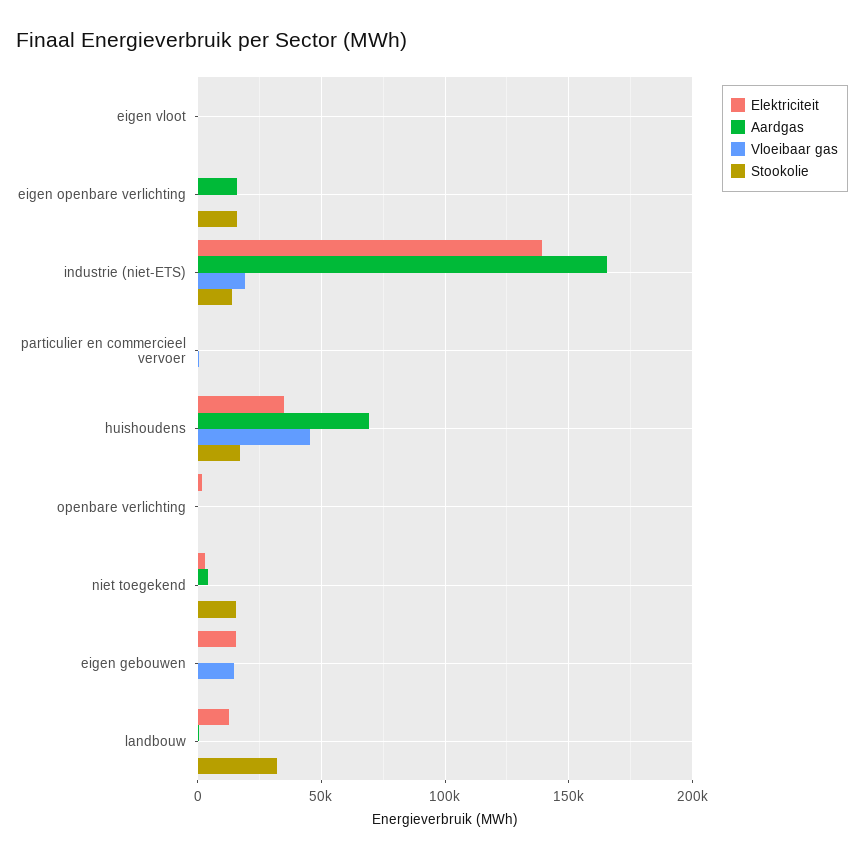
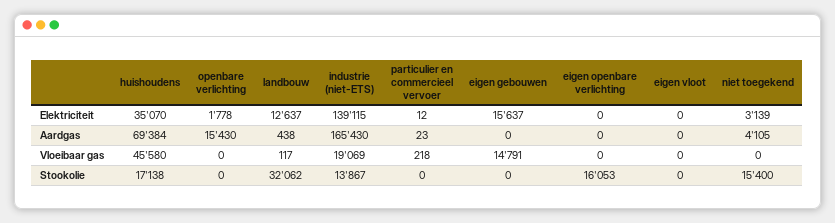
Aardgas, eigen openbare verlichting: 15000 -> 0
Aardgas, openbare verlichting: 0 -> 15430

